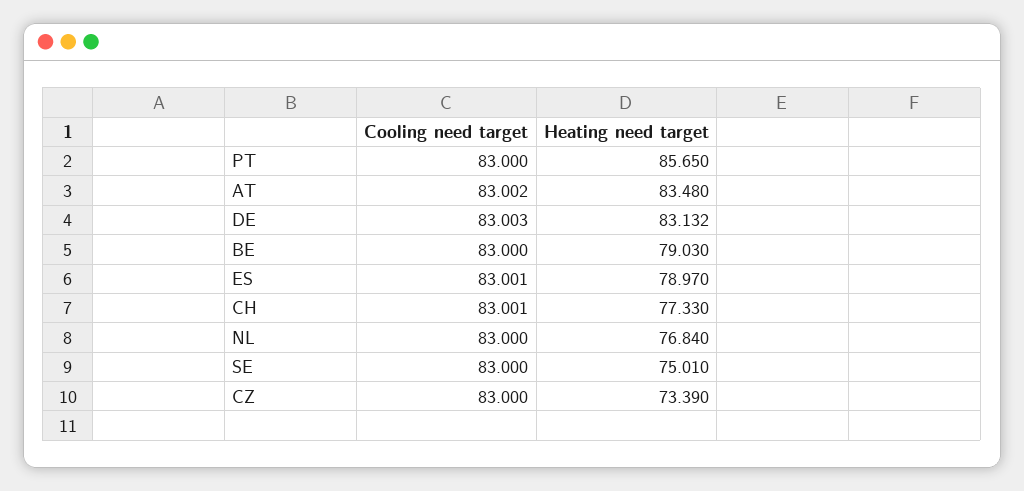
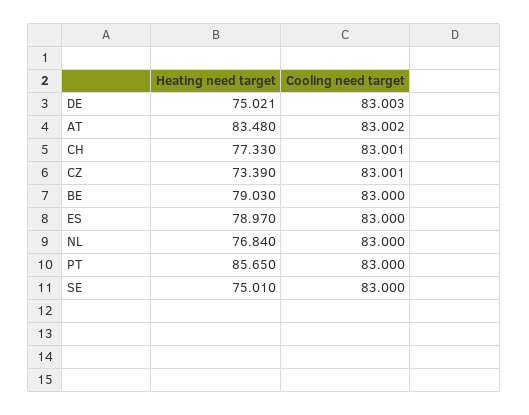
Heating need target, DE: 83.132 -> 75.021
Cooling need target, ES: 83.001 -> 83
Cooling need target, CZ: 83 -> 83.001

